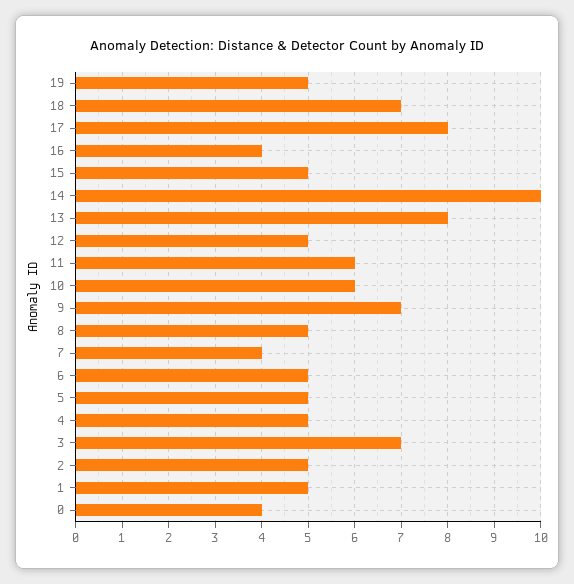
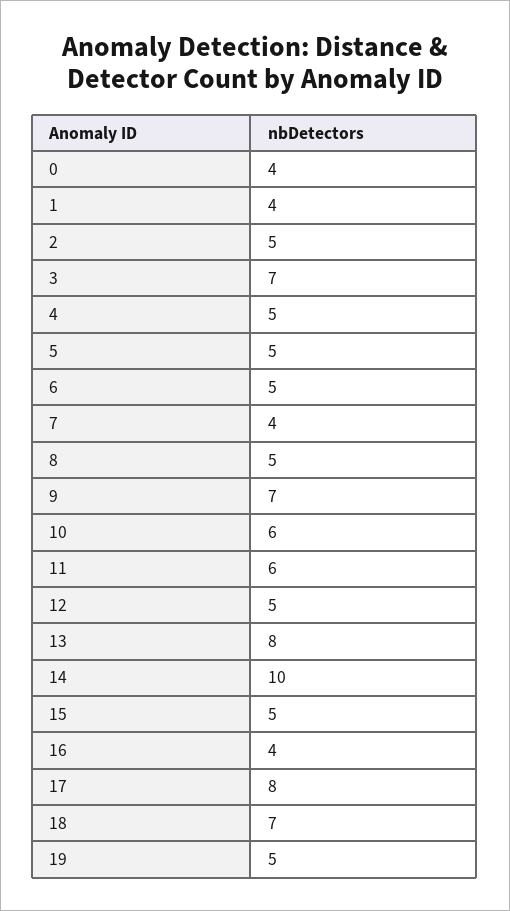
1: 5 -> 4

